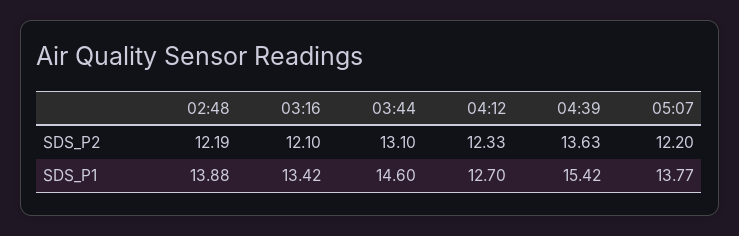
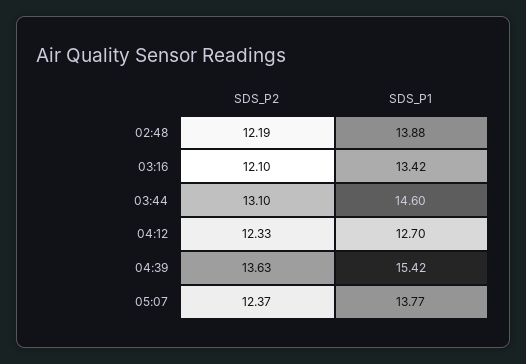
05:07, SDS_P2: 12.2 -> 12.37

